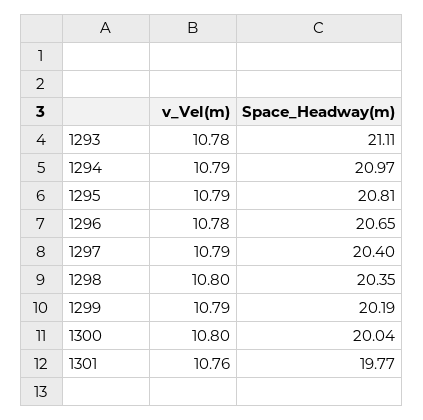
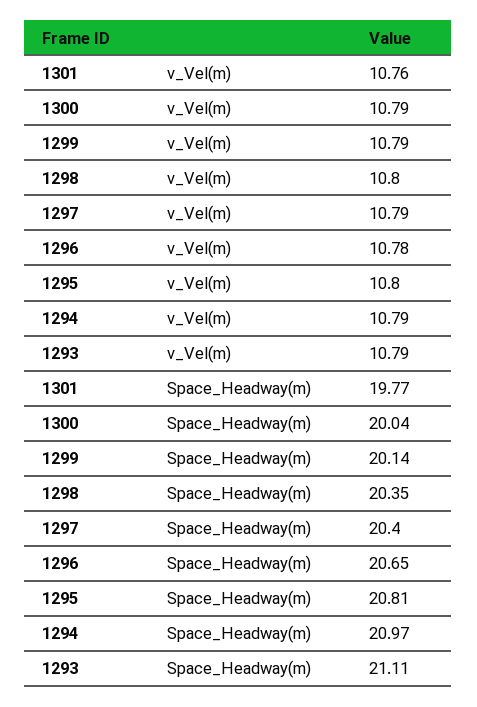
v_Vel(m), 1293: 10.78 -> 10.79
v_Vel(m), 1295: 10.79 -> 10.8
Space_Headway(m), 1299: 20.19 -> 20.14
v_Vel(m), 1300: 10.8 -> 10.79

